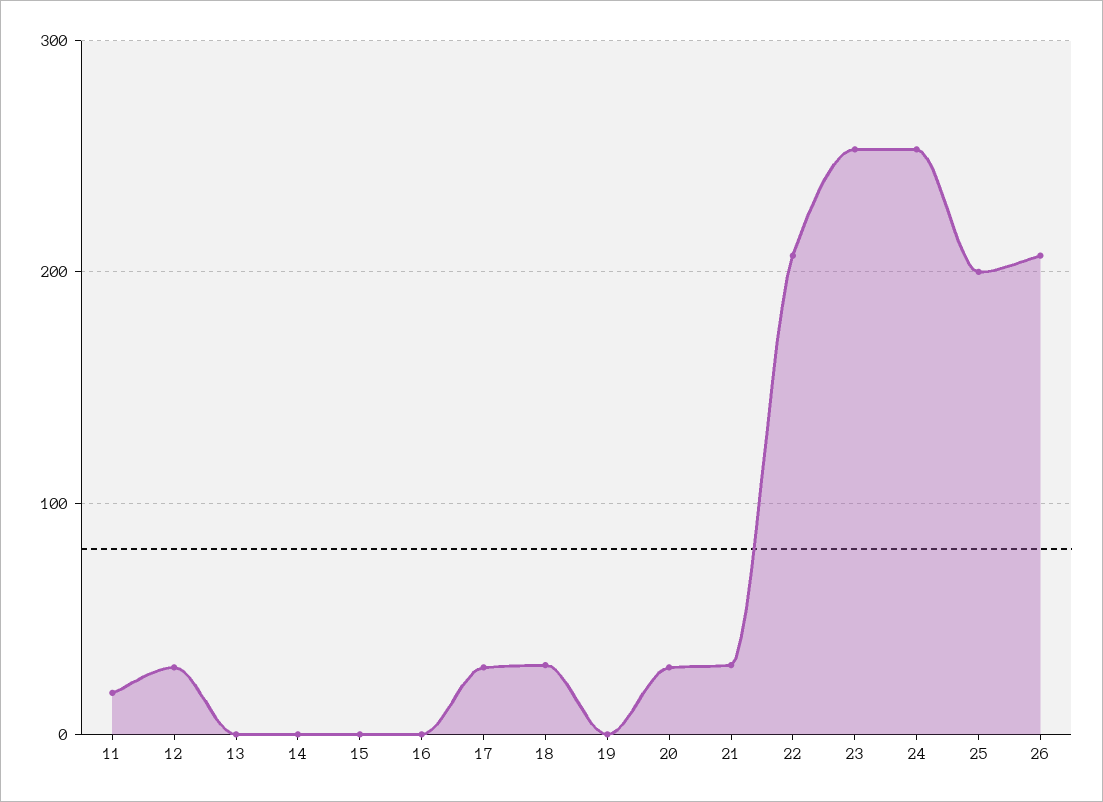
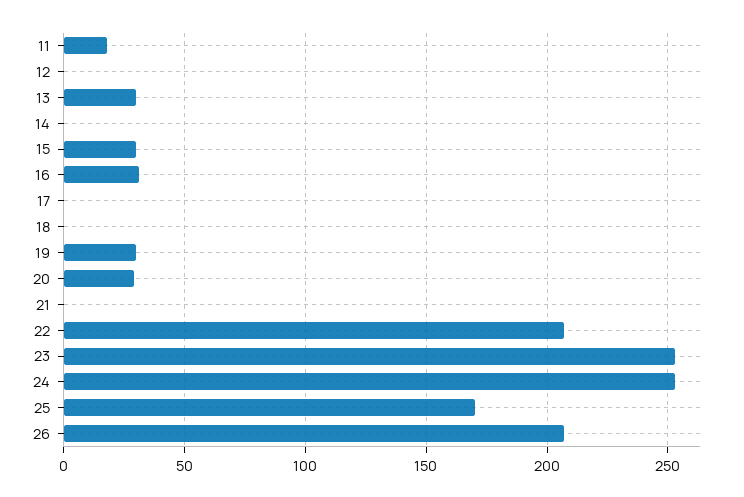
12: 30 -> 0
13: 0 -> 30
15: 0 -> 30
16: 0 -> 30
17: 30 -> 0
18: 30 -> 0
19: 0 -> 30
21: 30 -> 0
25: 200 -> 170

